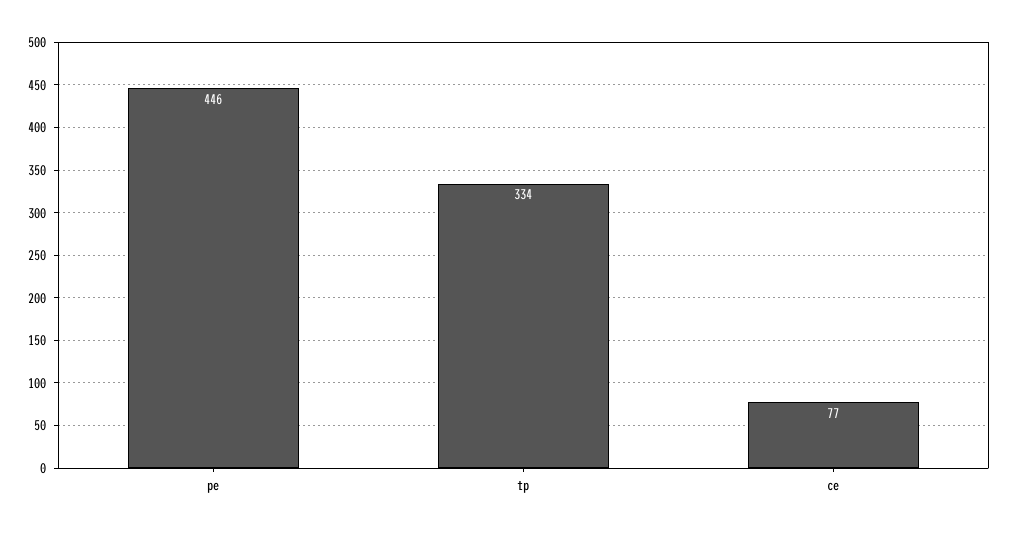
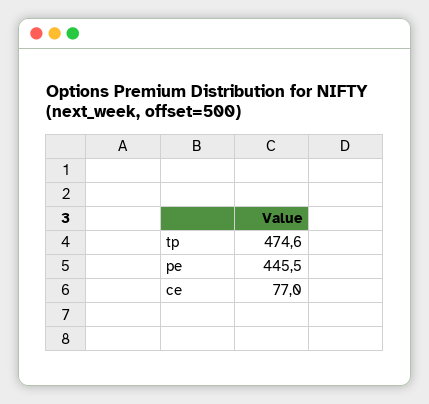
tp: 334 -> 474.6

